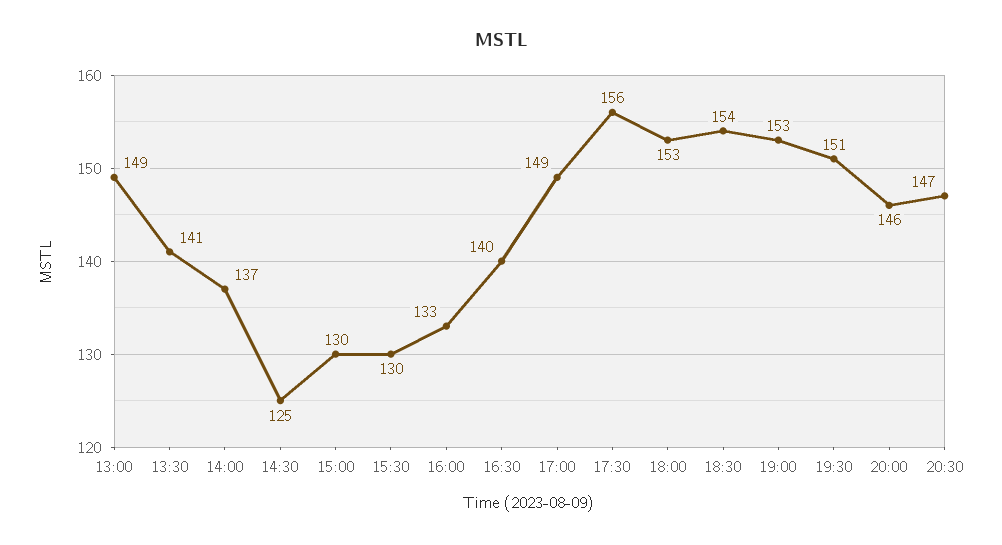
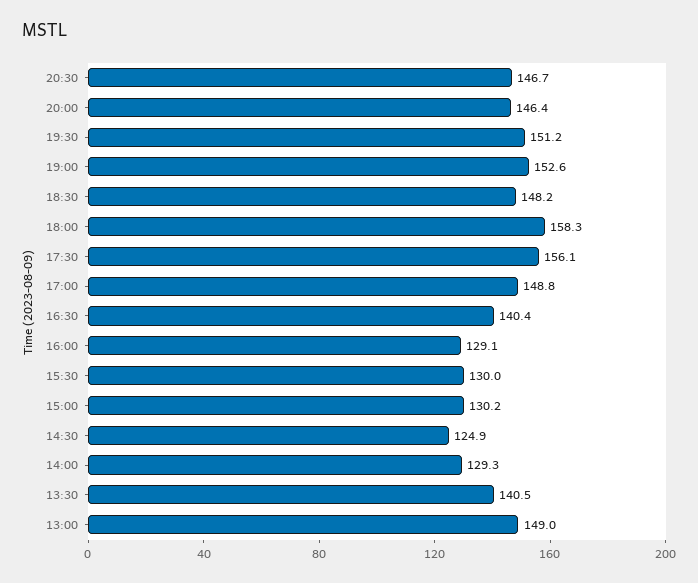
14:00: 137 -> 129.3
16:00: 133 -> 129.1
18:00: 153 -> 158.3
18:30: 154 -> 148.2

